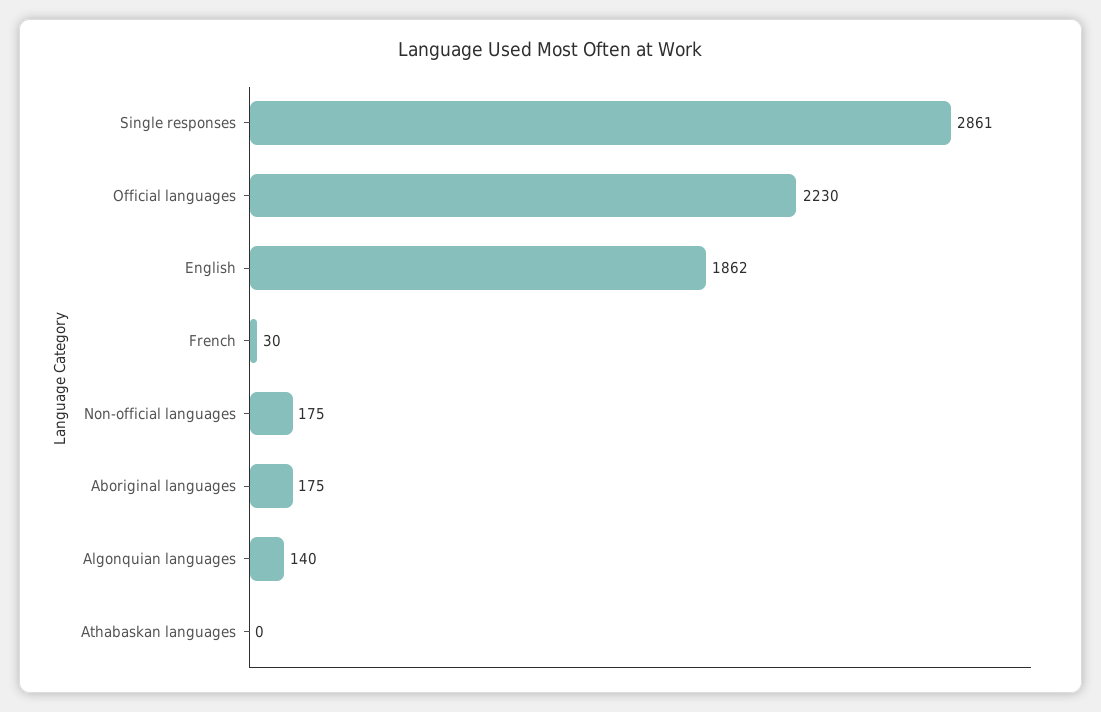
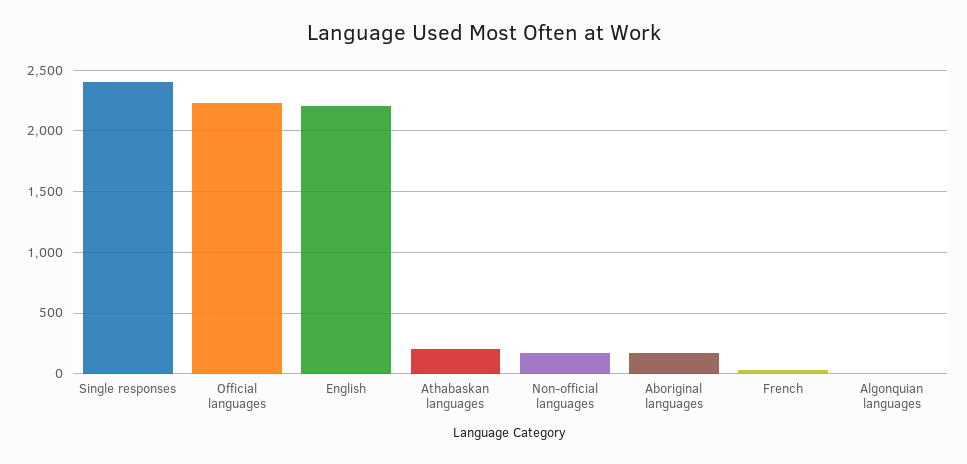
Single responses: 2861 -> 2400
English: 1862 -> 2200
Algonquian languages: 140 -> 0
Athabaskan languages: 0 -> 200

